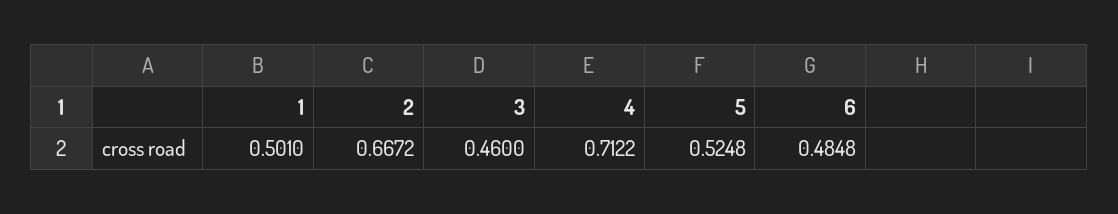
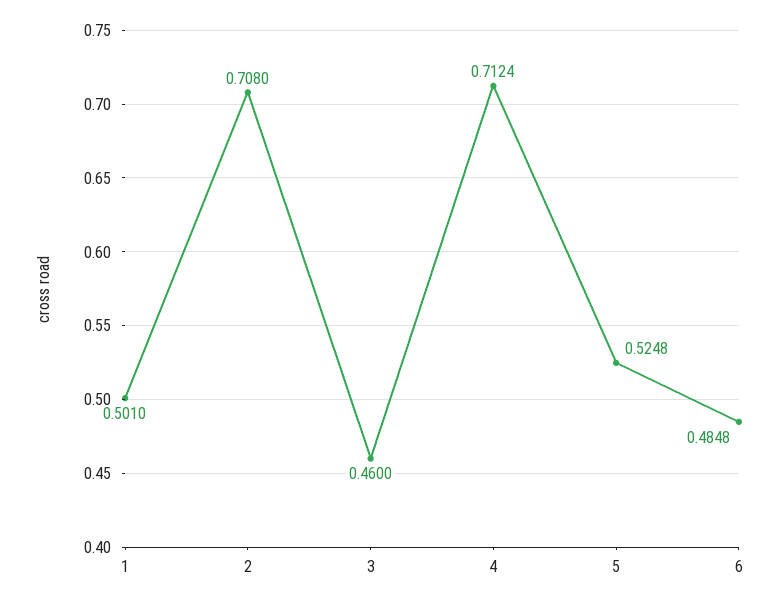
2: 0.6672 -> 0.708
4: 0.7122 -> 0.7124

